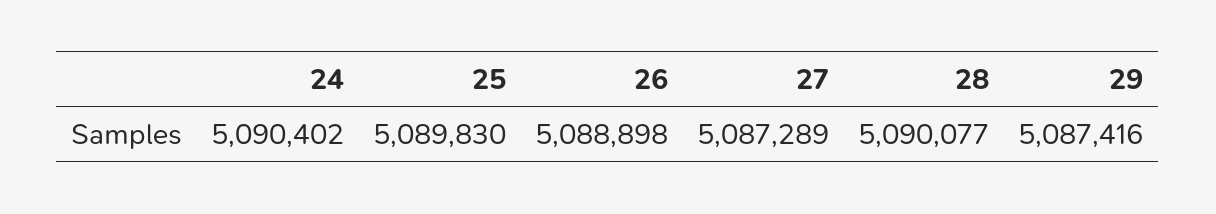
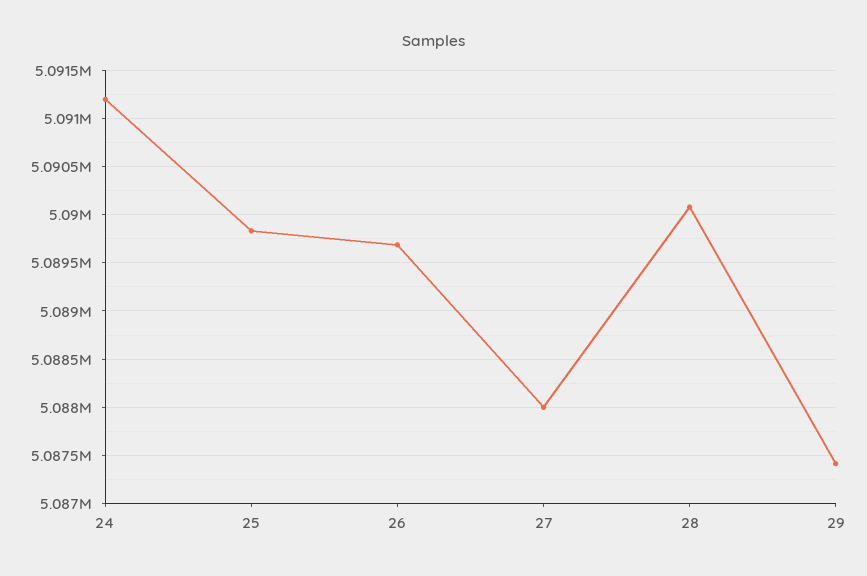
24: 5090402 -> 5091200
26: 5088898 -> 5089700
27: 5087289 -> 5088000

